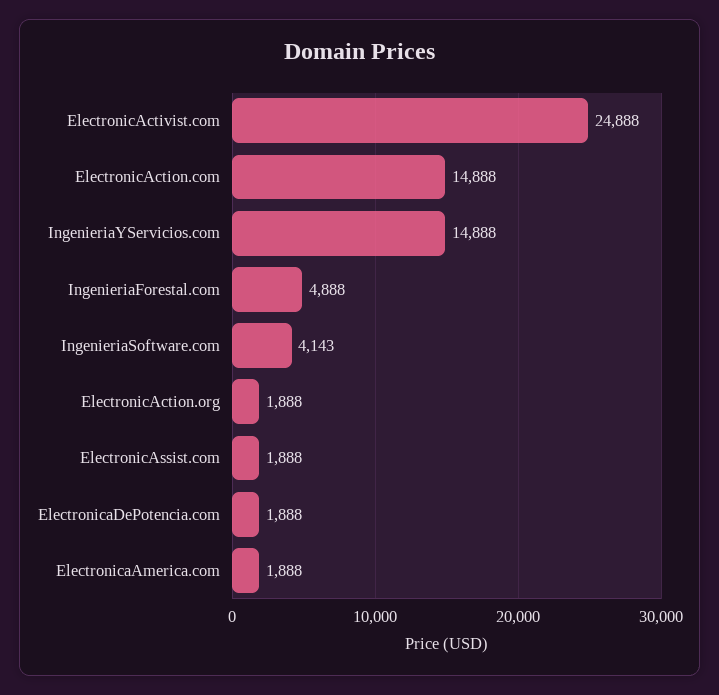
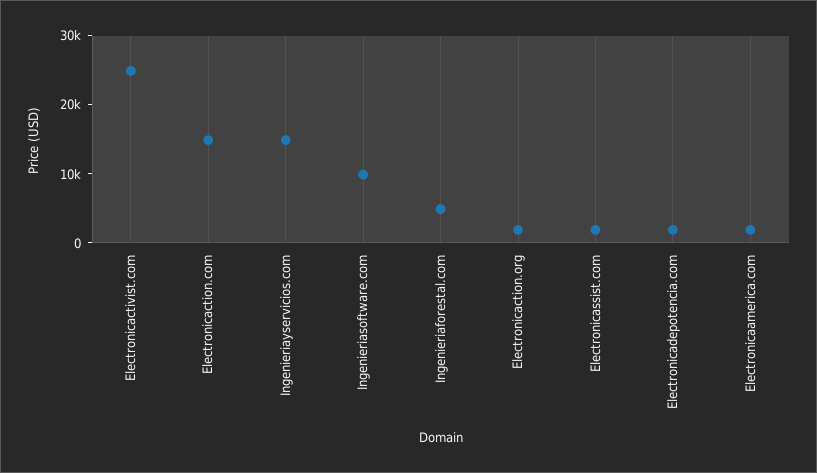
IngenieriaSoftware.com: 4143 -> 10000

